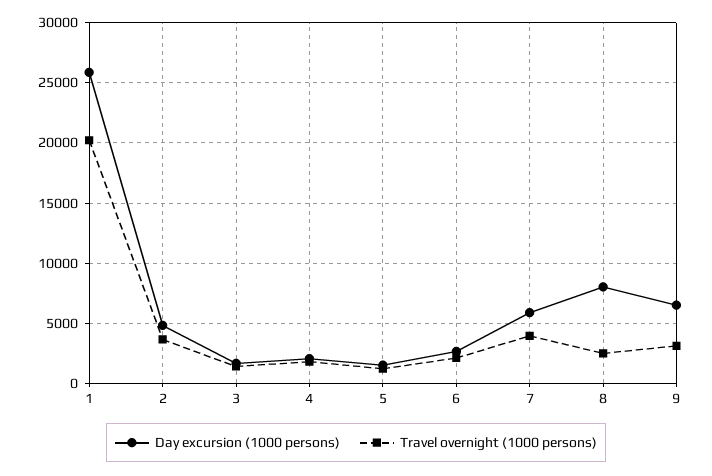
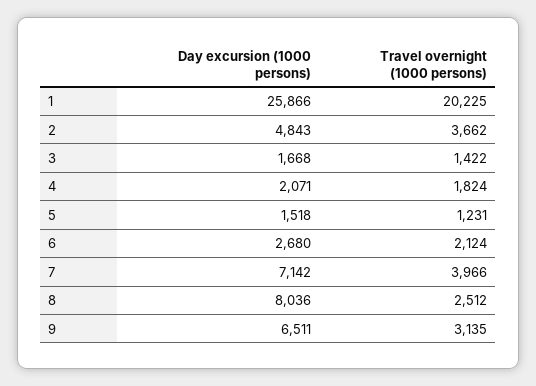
Day excursion (1000 persons), 7: 6000 -> 7142

